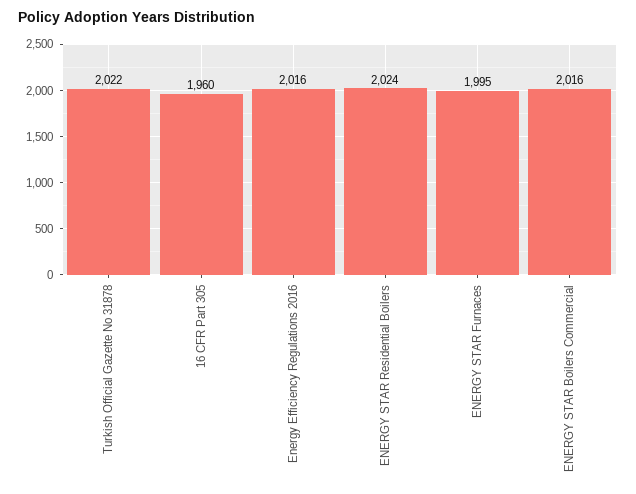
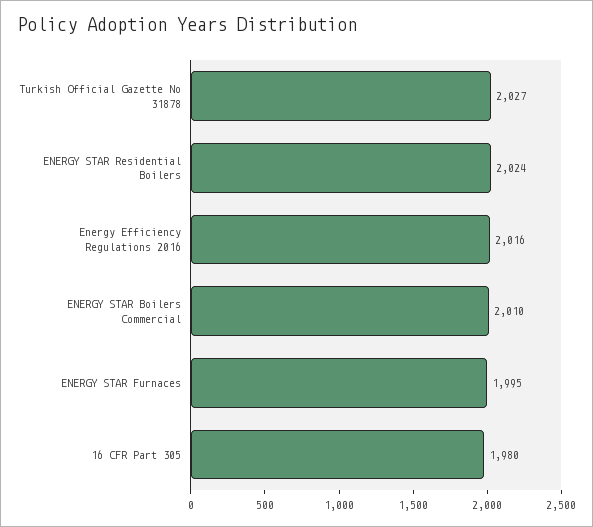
Turkish Official Gazette No 31878: 2022 -> 2027
16 CFR Part 305: 1960 -> 1980
ENERGY STAR Boilers Commercial: 2016 -> 2010

